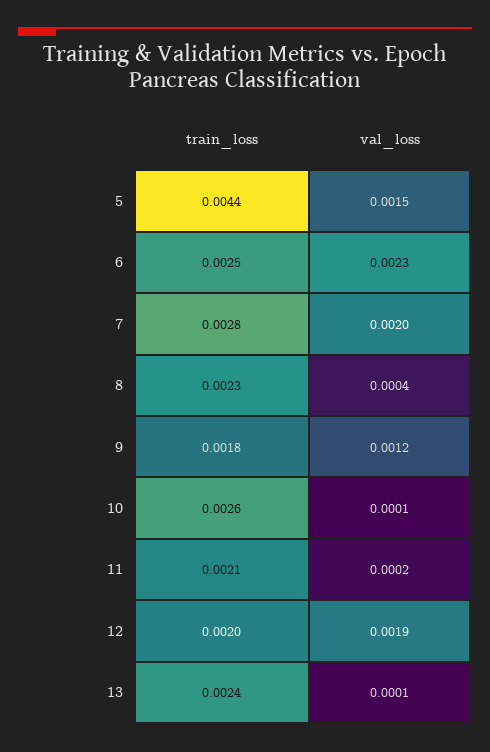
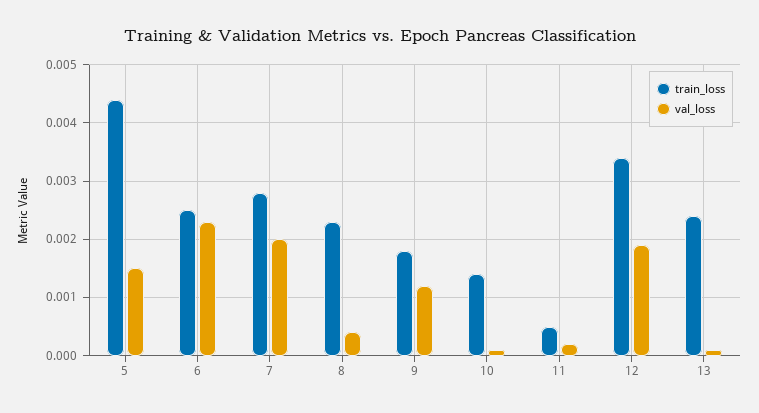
train_loss, 10: 0.0026 -> 0.0015
train_loss, 11: 0.0021 -> 0.0005
train_loss, 12: 0.002 -> 0.0035

